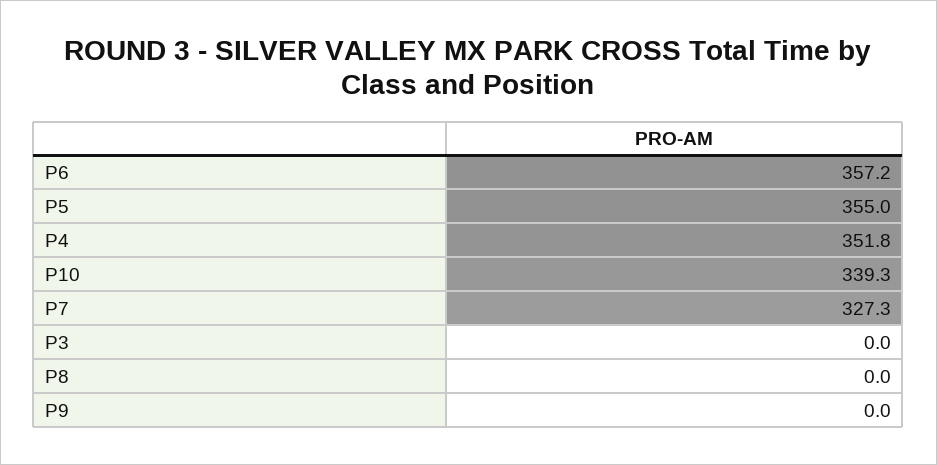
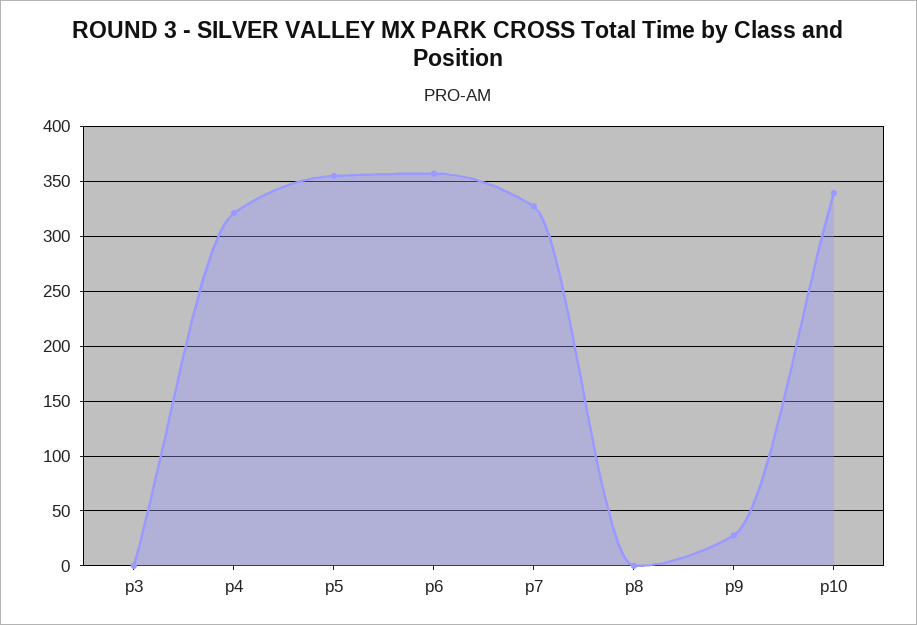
P4: 351.8 -> 320
P9: 0 -> 30

